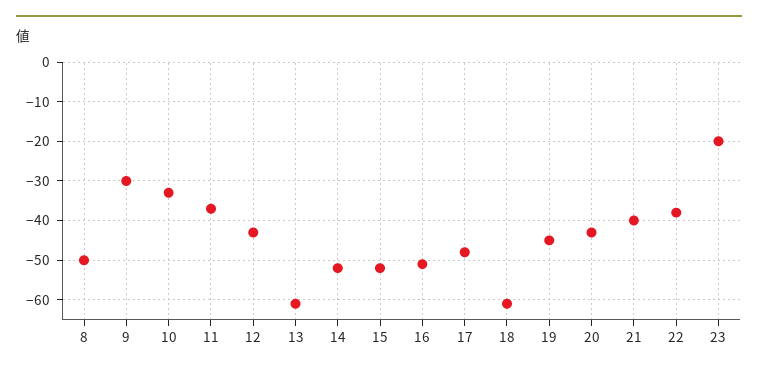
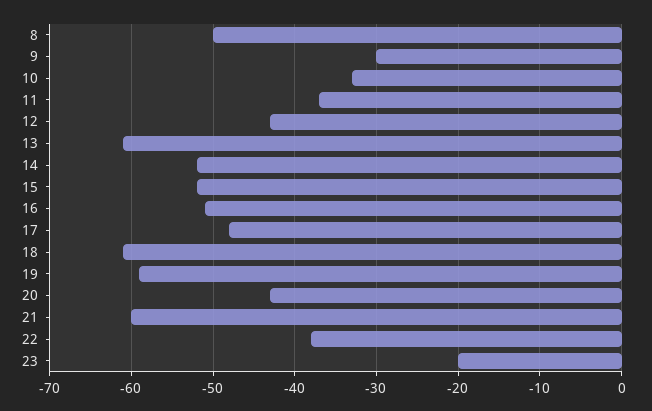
19: -45 -> -59
21: -40 -> -60

